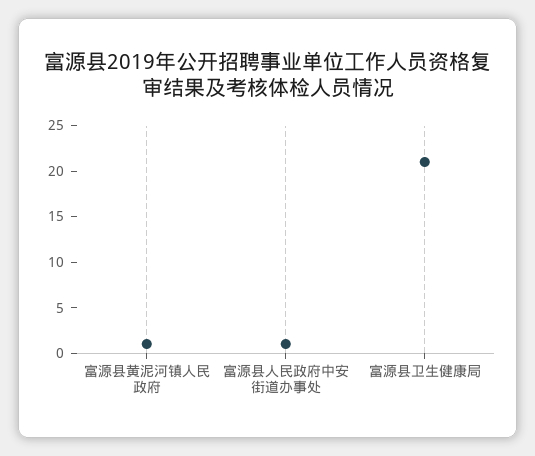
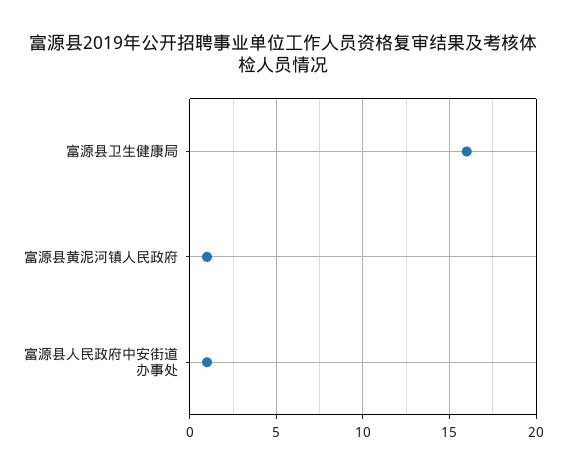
富源县卫生健康局: 21 -> 16

